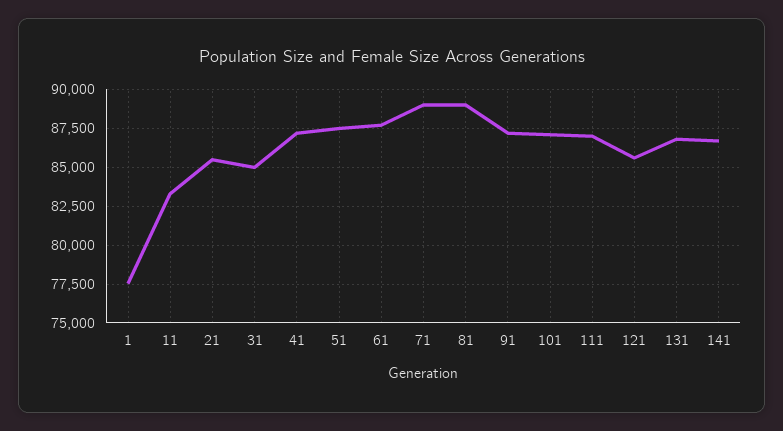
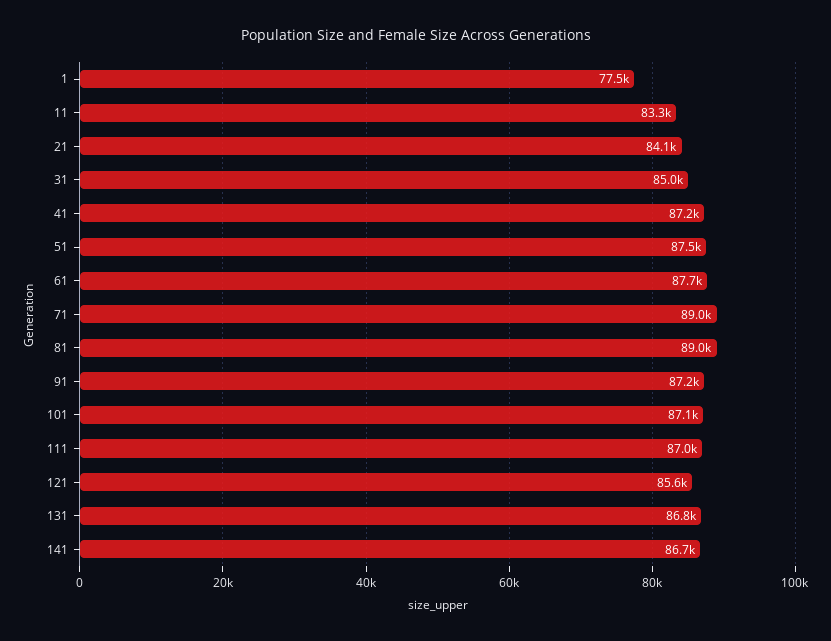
21: 85500 -> 84100

